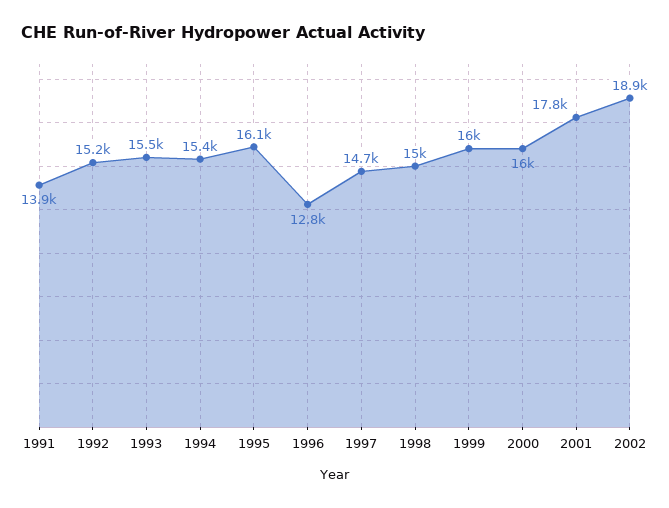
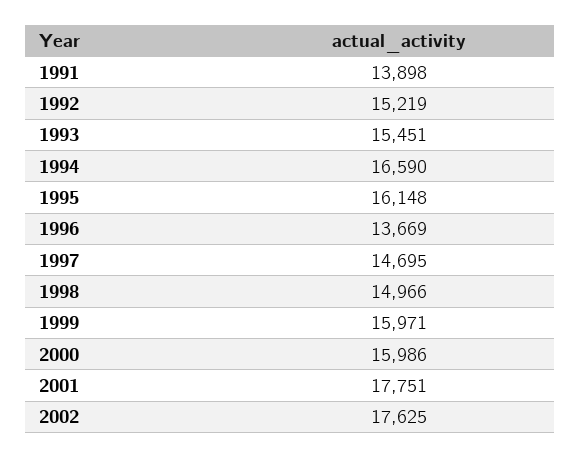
1994: 15400 -> 16590
1996: 12800 -> 13669
2002: 18900 -> 17625

